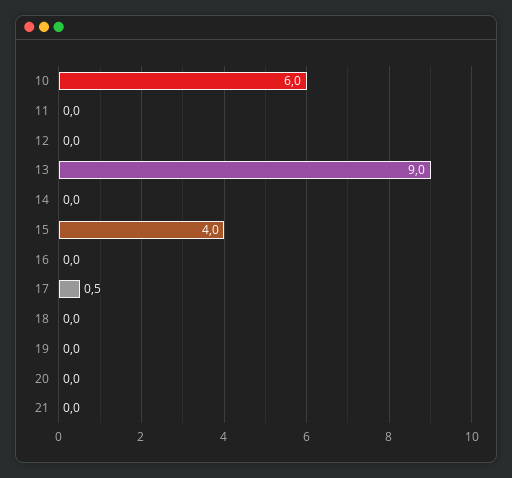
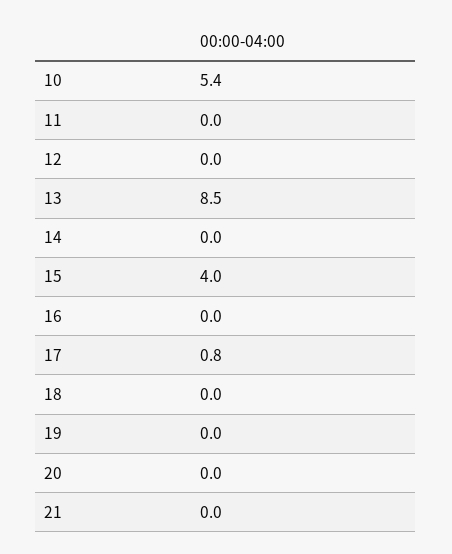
10: 6 -> 5.4
13: 9 -> 8.5
17: 0.5 -> 0.8

